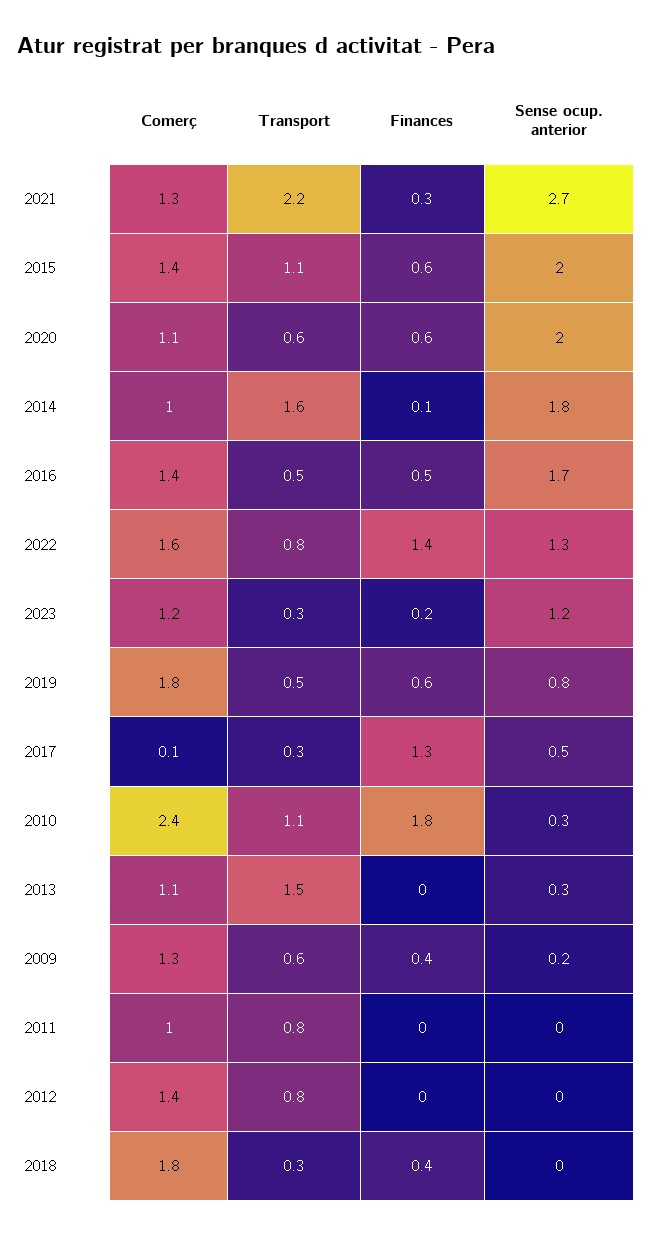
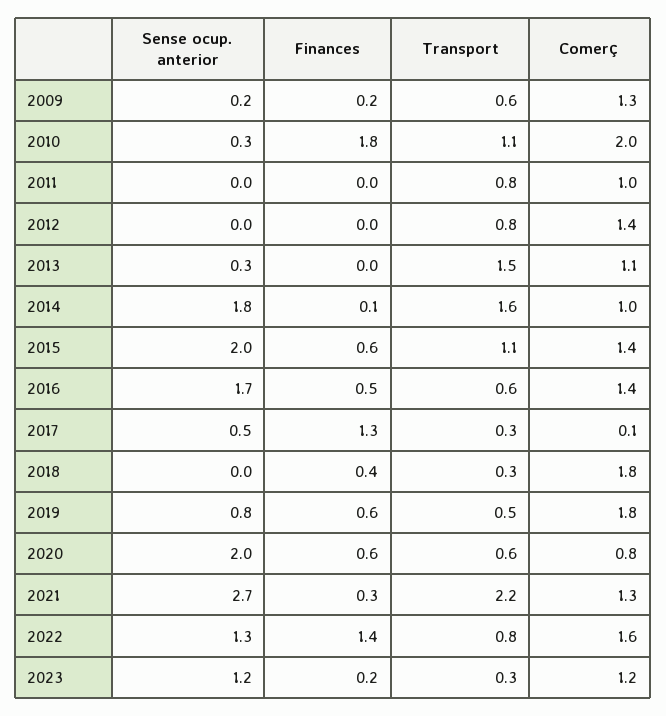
Comerç, 2020: 1.1 -> 0.8
Transport, 2016: 0.5 -> 0.6
Comerç, 2010: 2.4 -> 2
Finances, 2009: 0.4 -> 0.2

